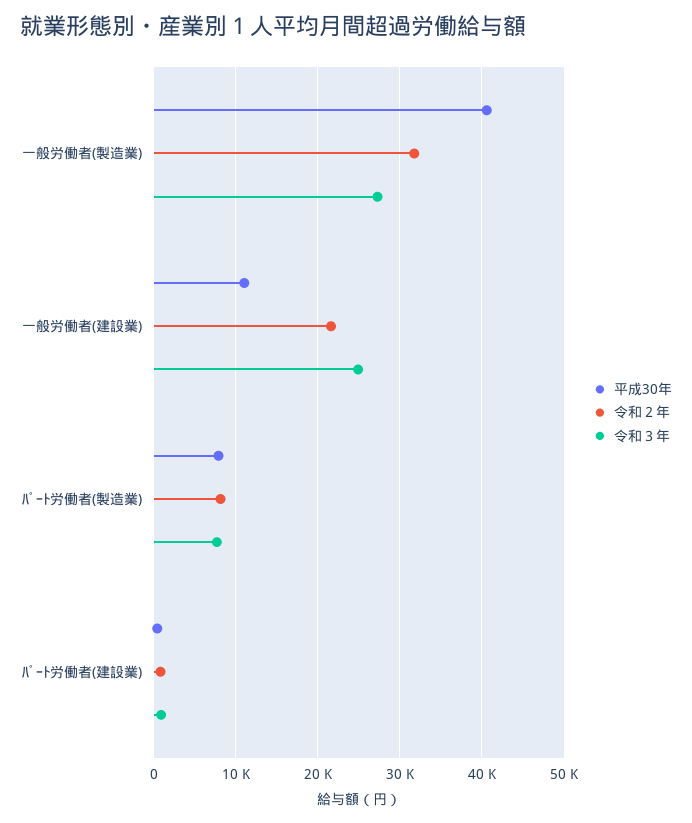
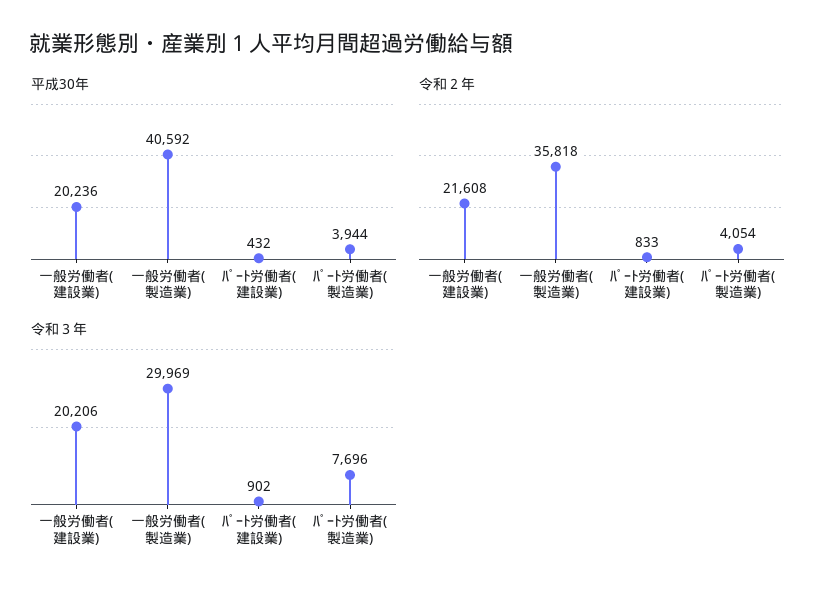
令和２年, 一般労働者(製造業): 32000 -> 35818
令和３年, 一般労働者(製造業): 27000 -> 29969
平成30年, 一般労働者(建設業): 11000 -> 20236
令和３年, 一般労働者(建設業): 25000 -> 20206
平成30年, ﾊﾟｰﾄ労働者(製造業): 8000 -> 3944
令和２年, ﾊﾟｰﾄ労働者(製造業): 8000 -> 4054

